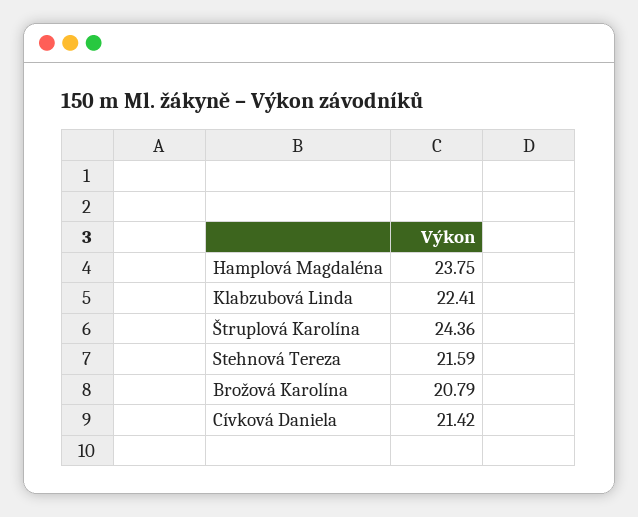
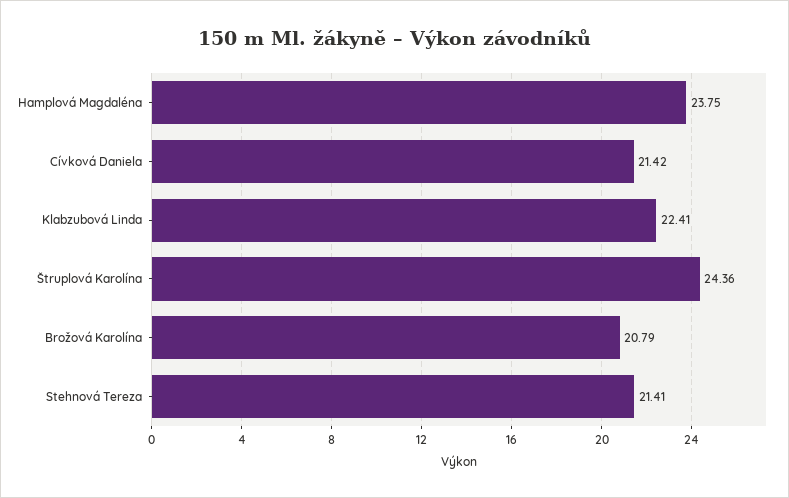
Stehnová Tereza: 21.59 -> 21.41

